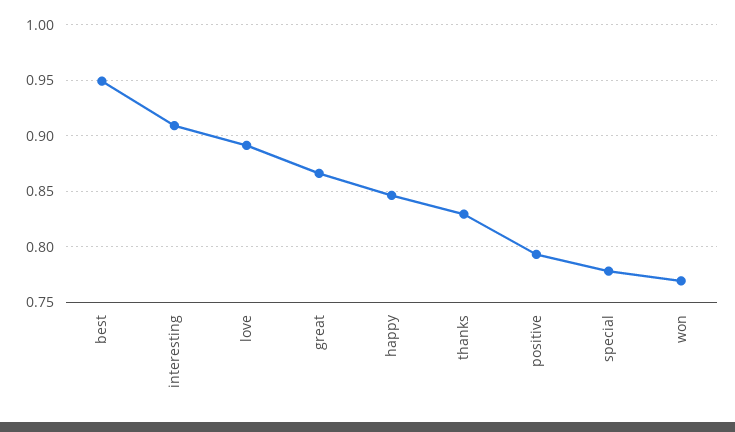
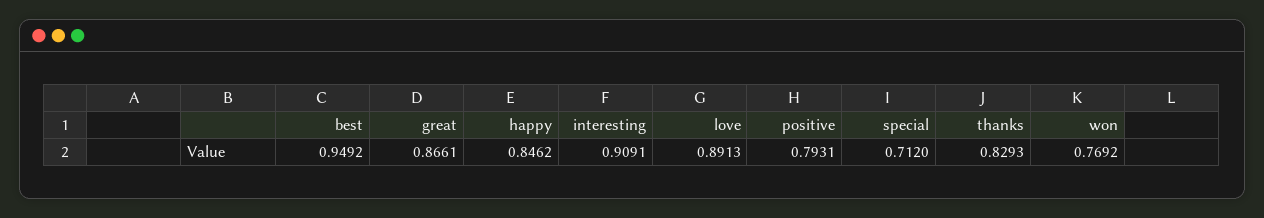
special: 0.78 -> 0.712

